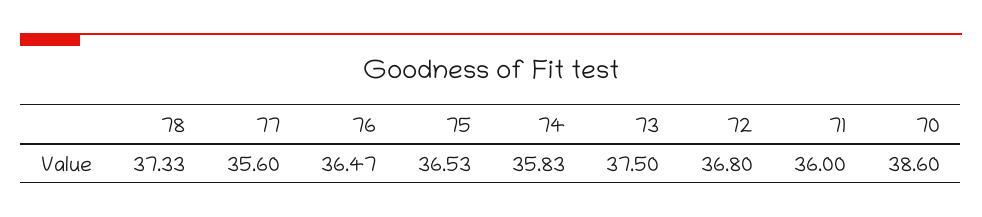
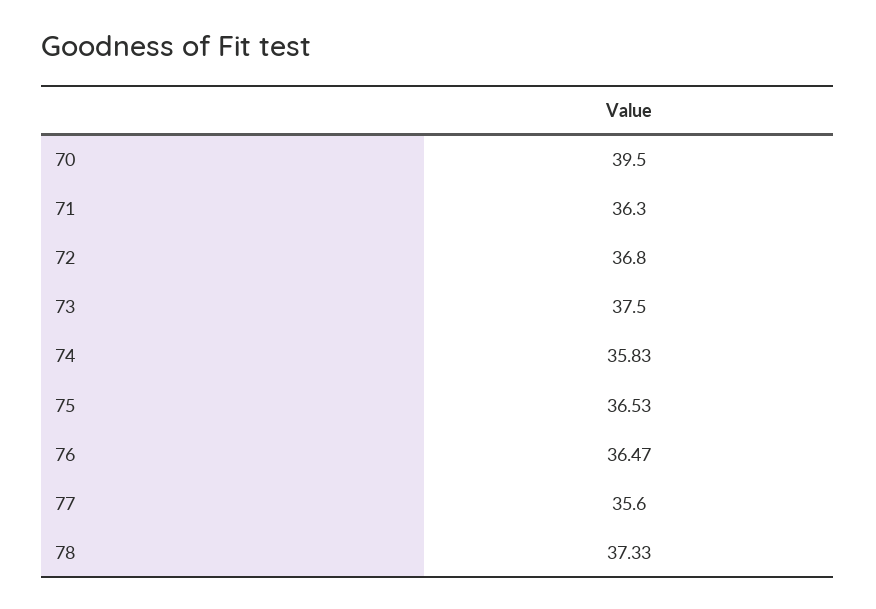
71: 36 -> 36.3
70: 38.6 -> 39.5

